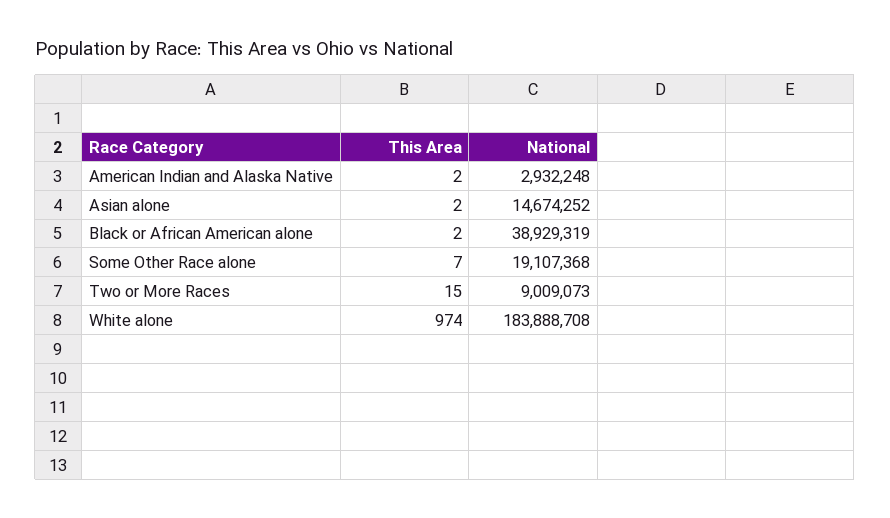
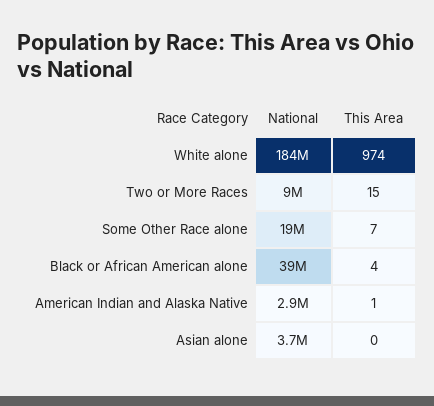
This Area, American Indian and Alaska Native: 2 -> 1
This Area, Asian alone: 2 -> 0
National, Asian alone: 14674252 -> 3700000
This Area, Black or African American alone: 2 -> 4

